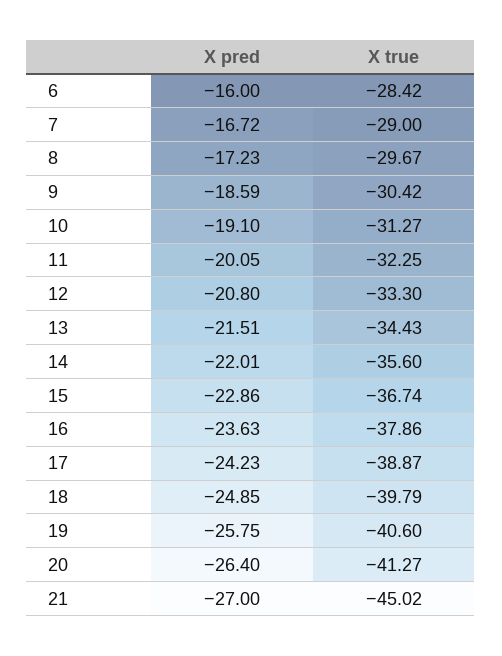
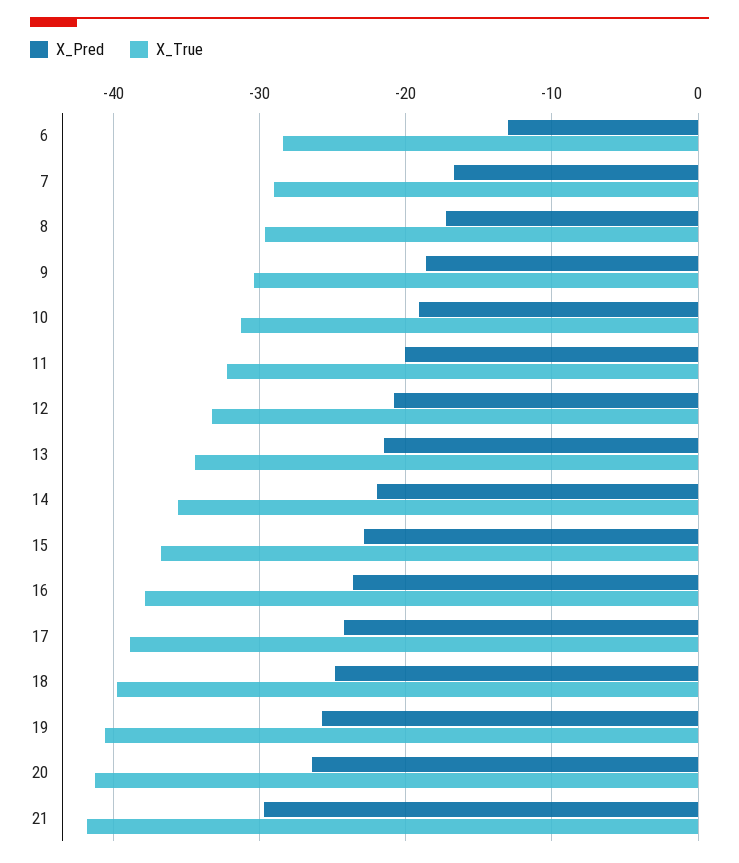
X pred, 6: -16 -> -13
X pred, 21: -27 -> -30
X true, 21: -45.02 -> -42

